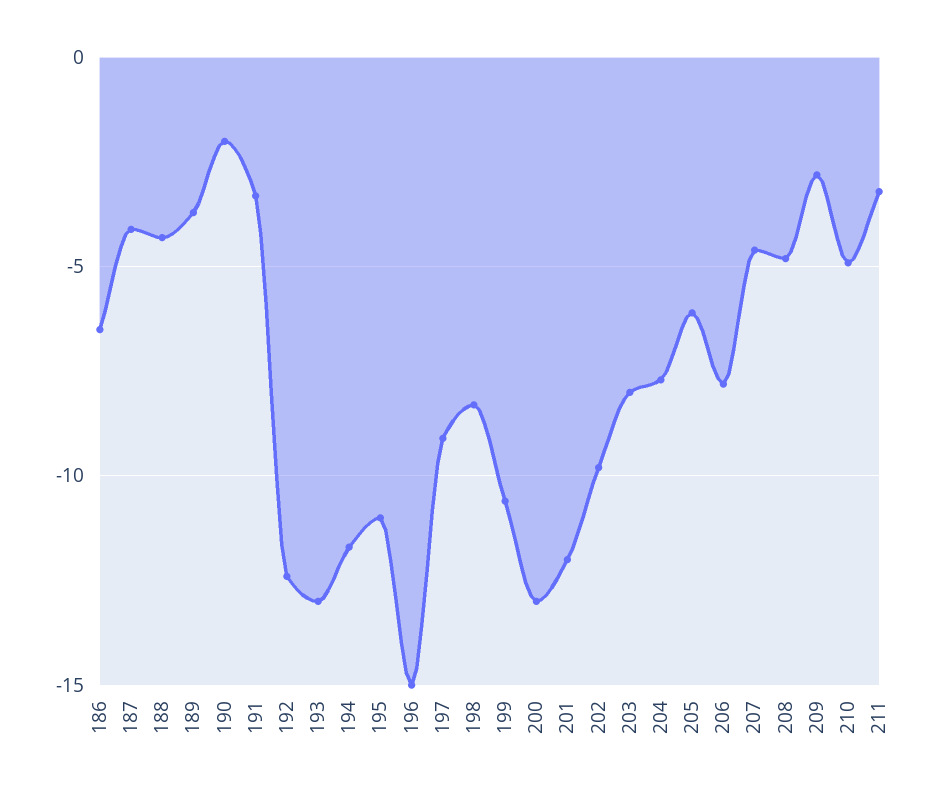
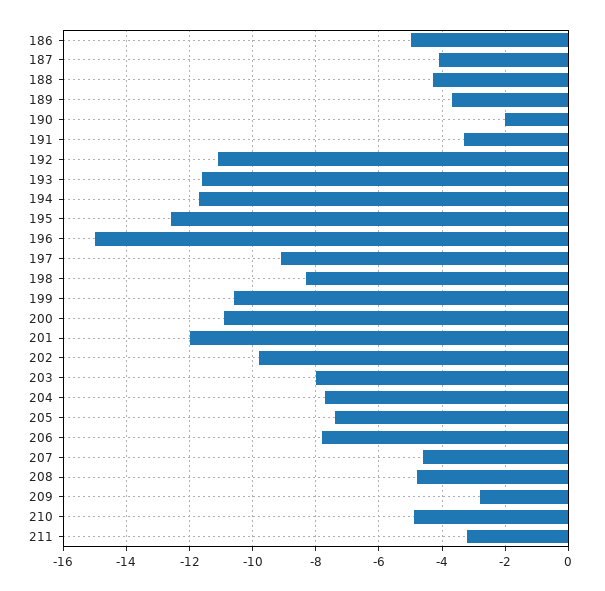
186: -6.5 -> -5
192: -12.5 -> -11
193: -13 -> -11.5
195: -11 -> -12.5
200: -13 -> -11
205: -6 -> -7.5

